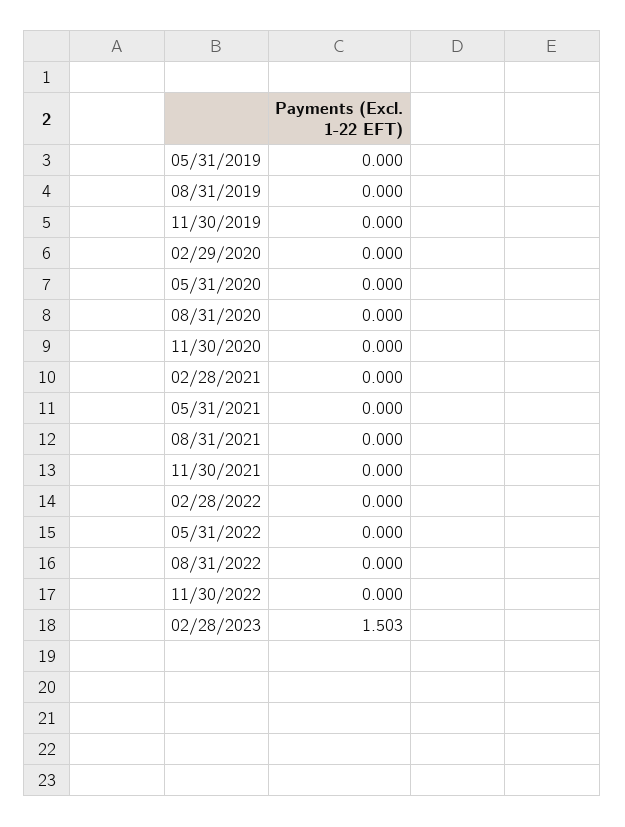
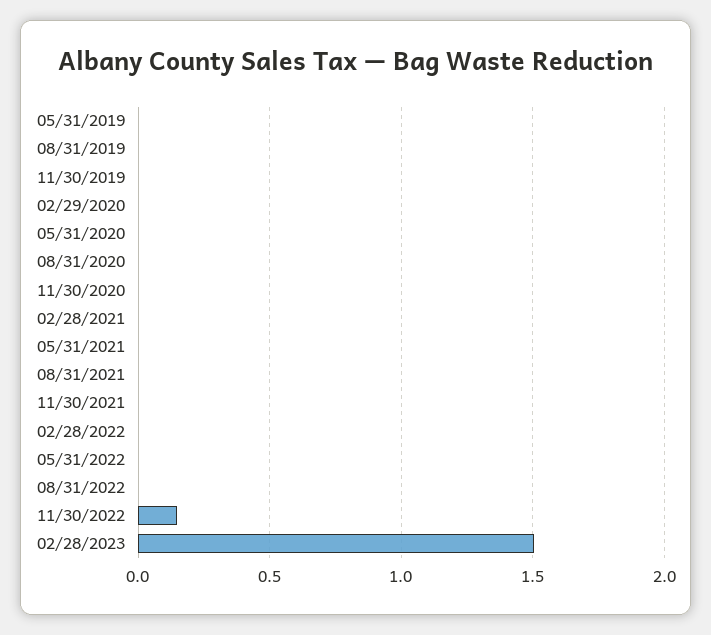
11/30/2022: 0 -> 0.15

